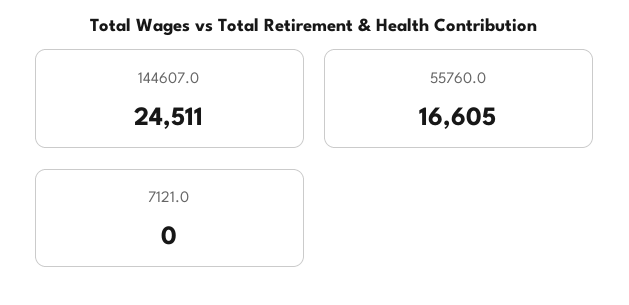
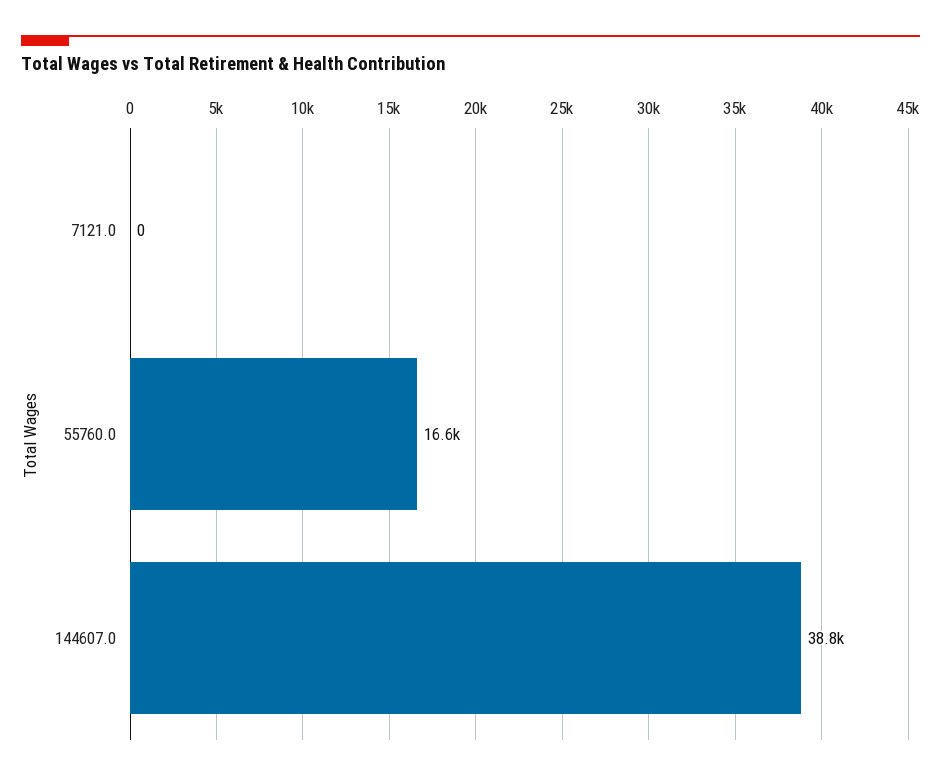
144607.0: 24511 -> 38800

